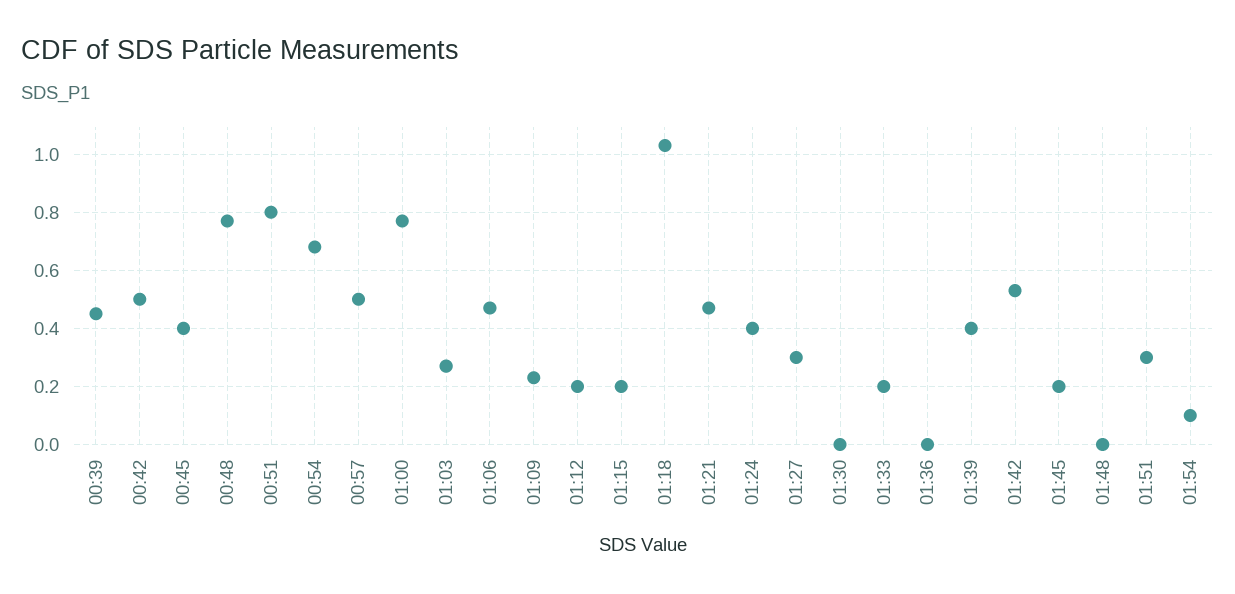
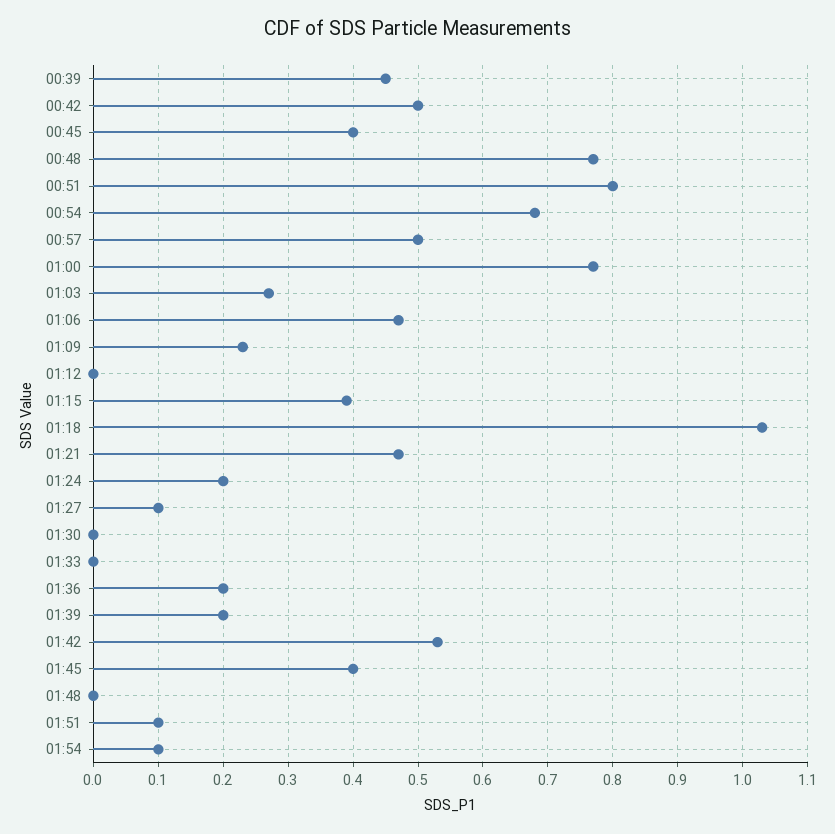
01:12: 0.2 -> 0
01:15: 0.2 -> 0.39
01:24: 0.4 -> 0.2
01:27: 0.3 -> 0.1
01:33: 0.2 -> 0
01:36: 0 -> 0.2
01:39: 0.4 -> 0.2
01:45: 0.2 -> 0.4
01:51: 0.3 -> 0.1

